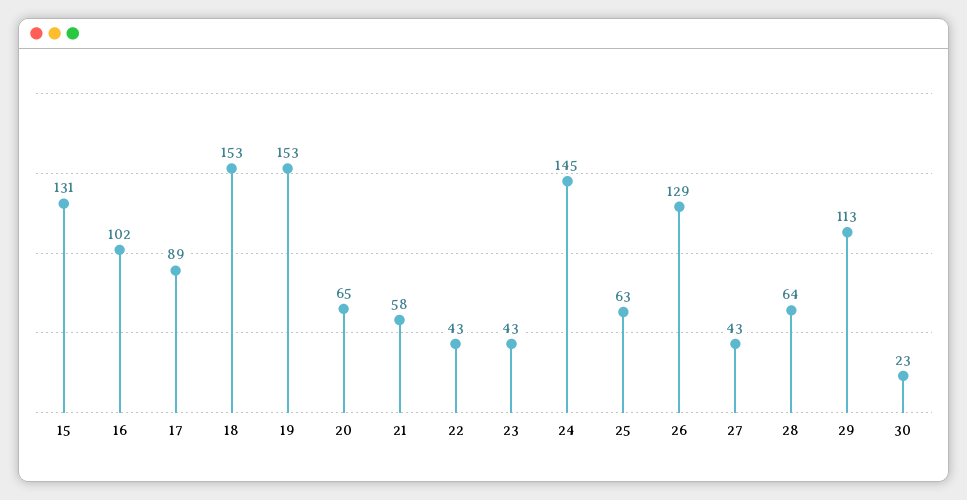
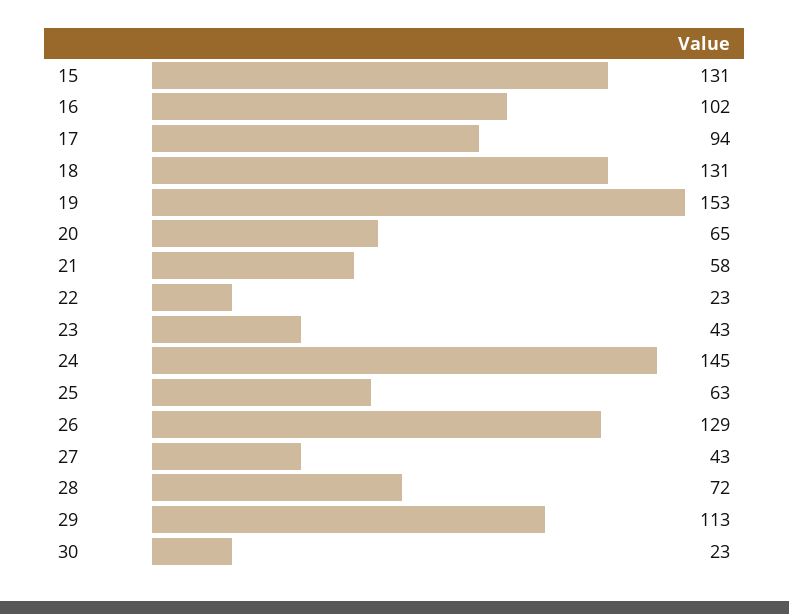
17: 89 -> 94
18: 153 -> 131
22: 43 -> 23
28: 64 -> 72

